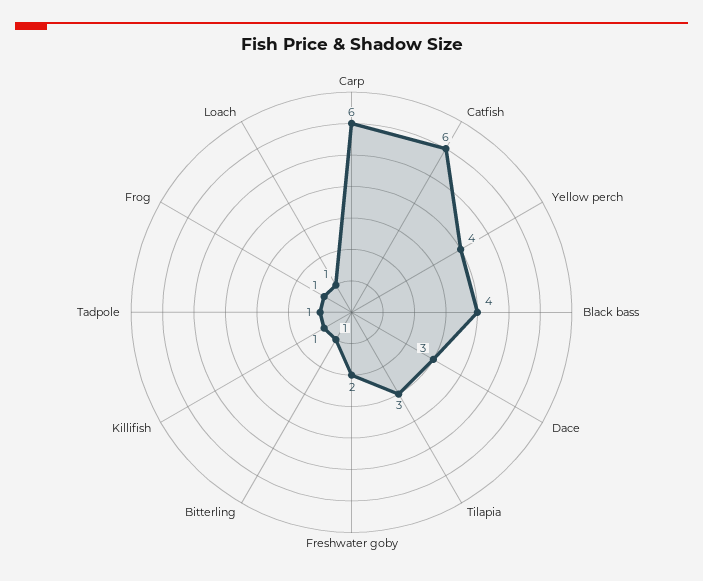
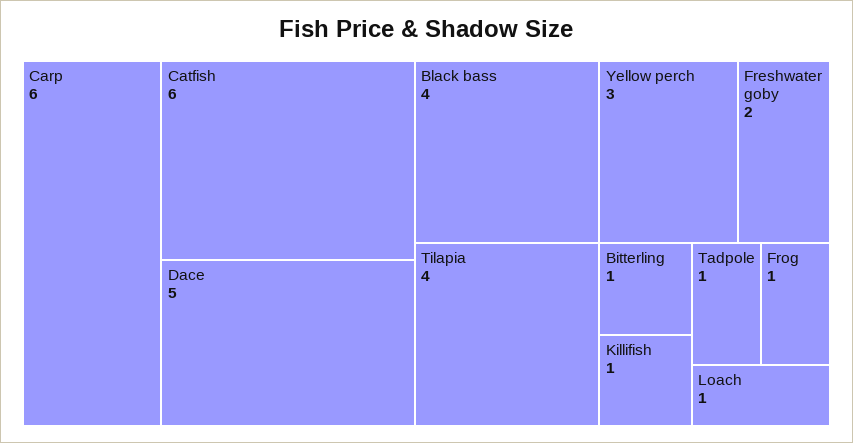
Yellow perch: 4 -> 3
Dace: 3 -> 5
Tilapia: 3 -> 4

